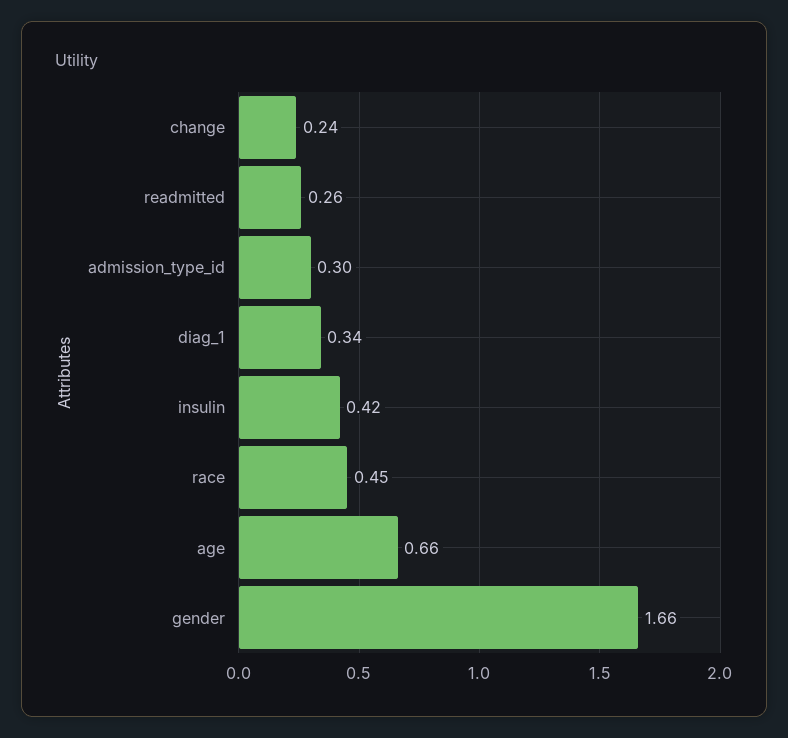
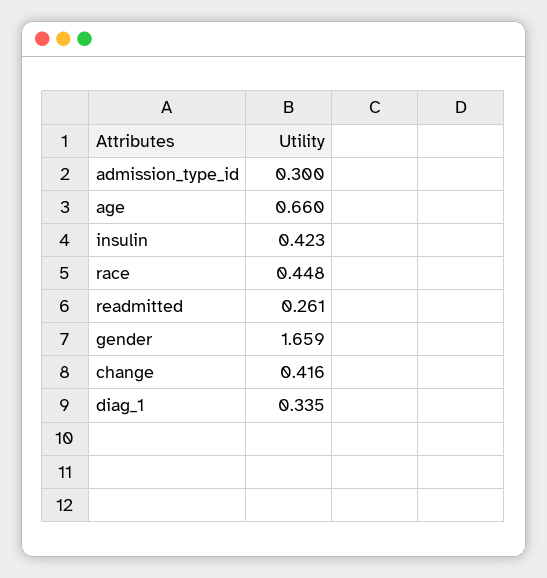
change: 0.24 -> 0.416

